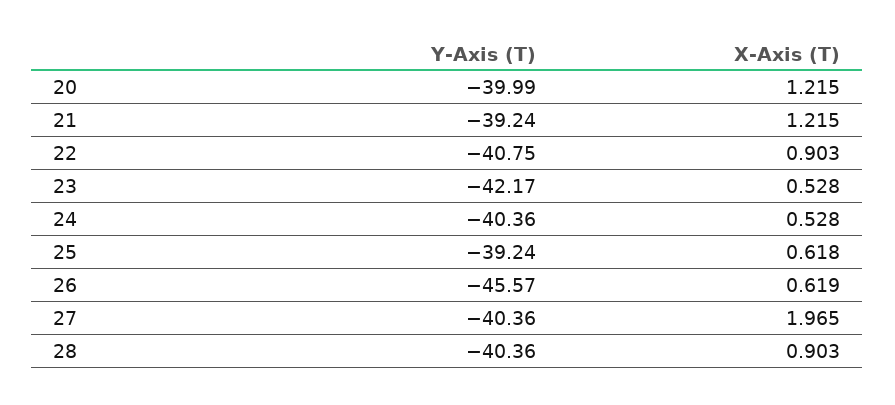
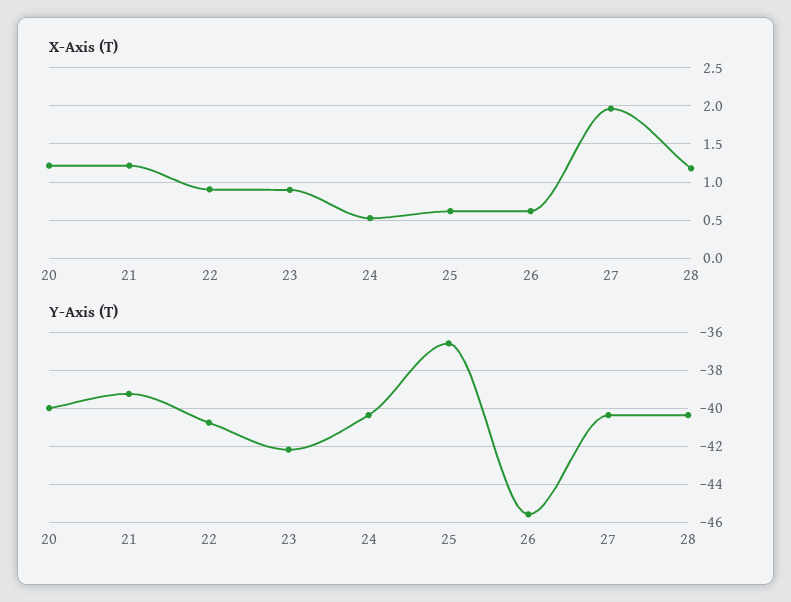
X-Axis (T), 23: 0.528 -> 0.9
Y-Axis (T), 25: -39.24 -> -36.5
X-Axis (T), 28: 0.903 -> 1.2

